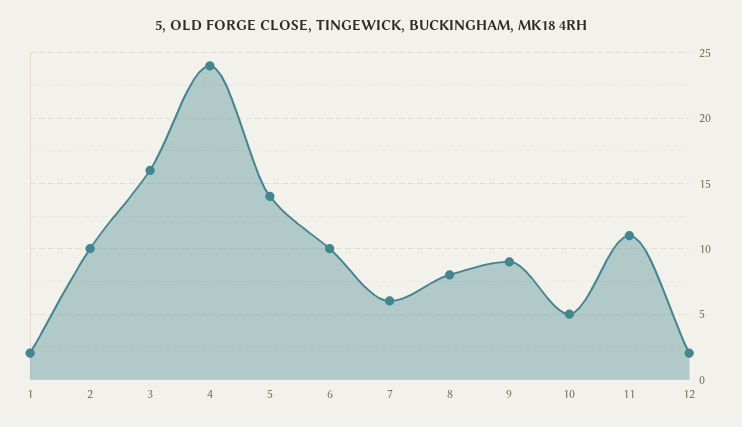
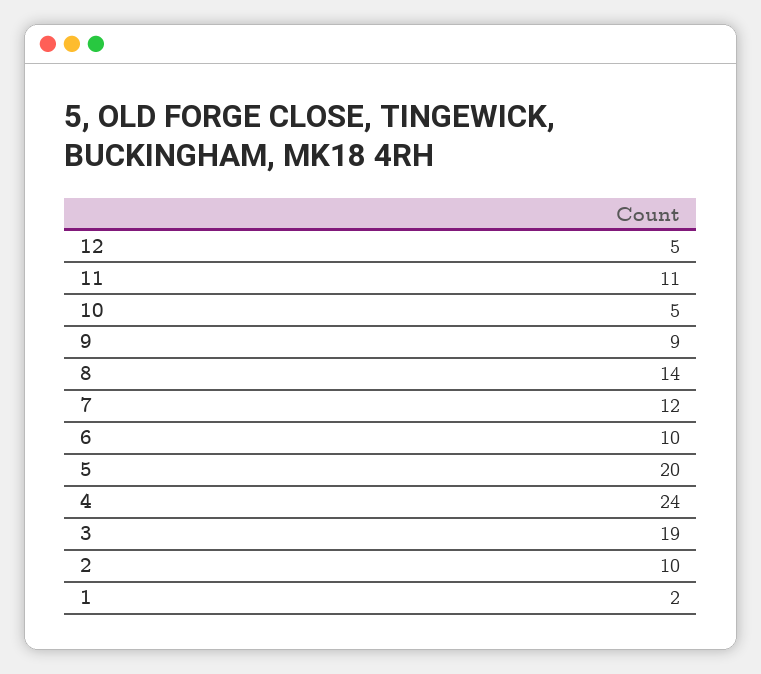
3: 16 -> 19
5: 14 -> 20
7: 6 -> 12
8: 8 -> 14
12: 2 -> 5

